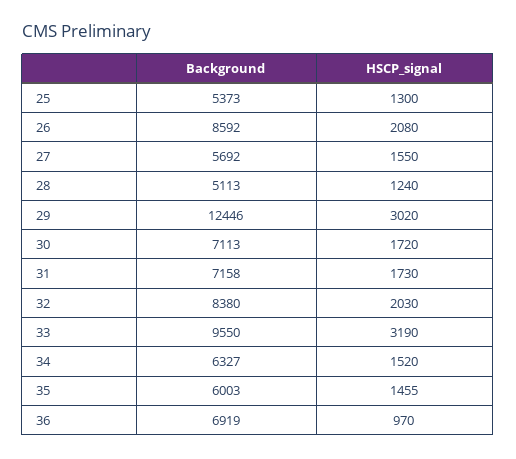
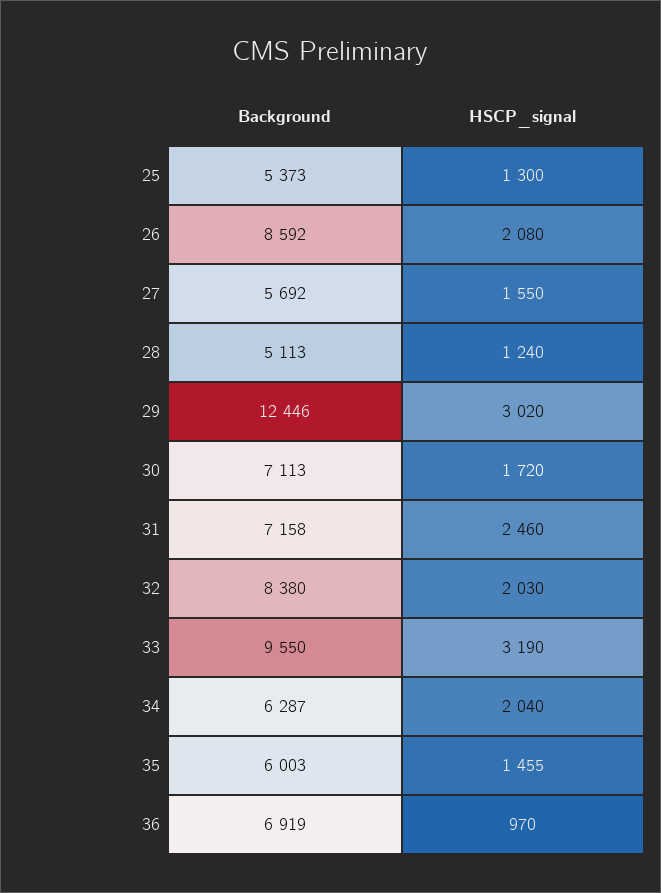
HSCP_signal, 31: 1730 -> 2460
Background, 34: 6327 -> 6287
HSCP_signal, 34: 1520 -> 2040

